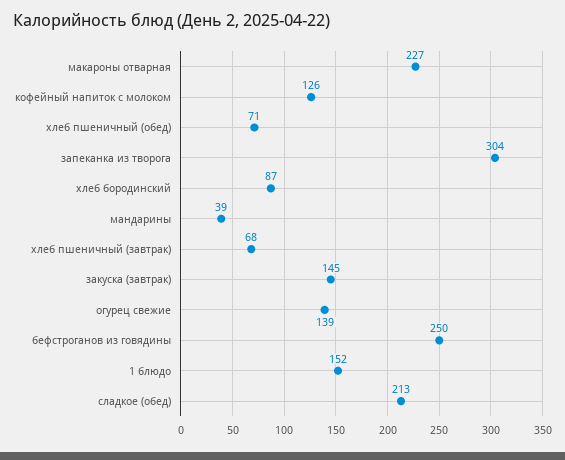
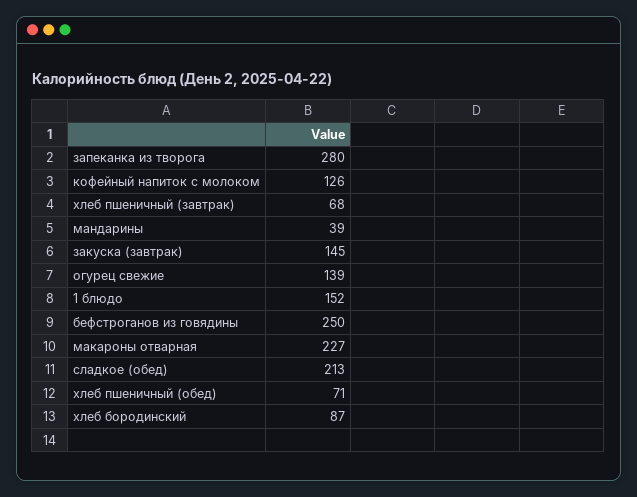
запеканка из творога: 304 -> 280

